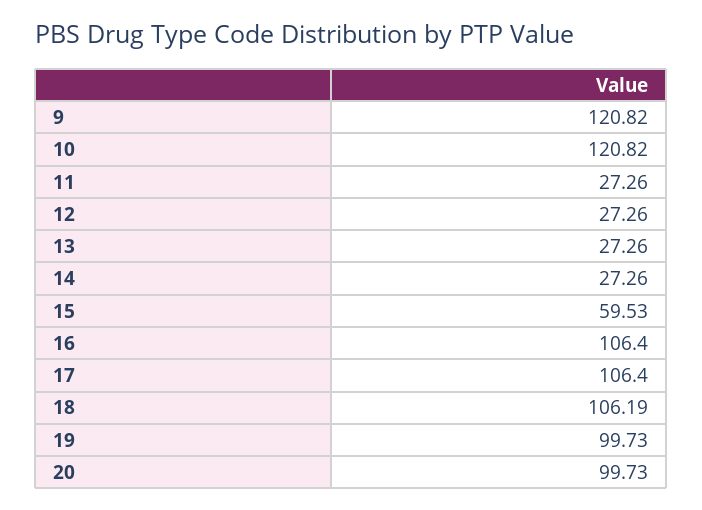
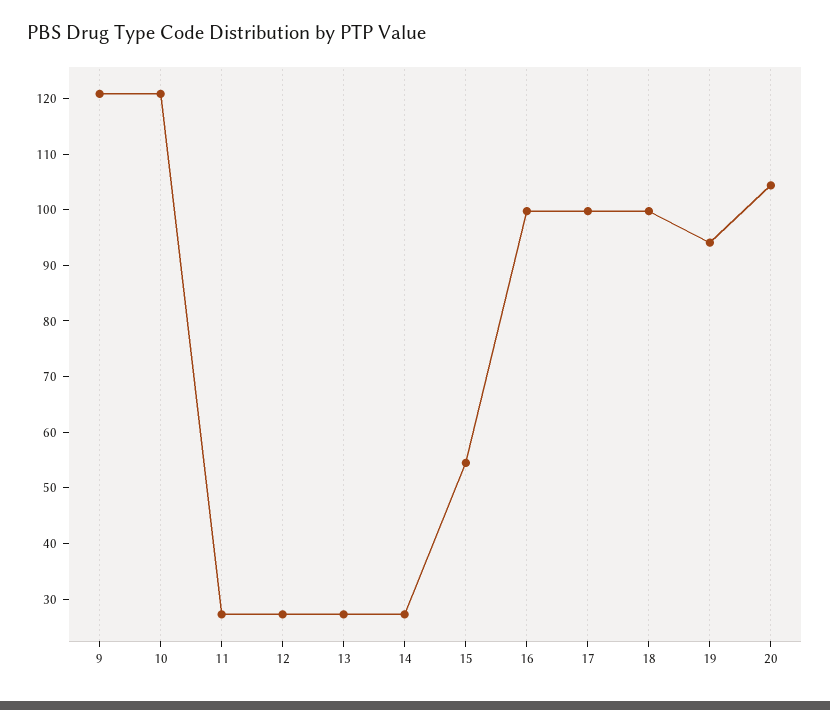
15: 59.53 -> 54
16: 106.4 -> 100
17: 106.4 -> 100
18: 106.19 -> 100
19: 99.73 -> 94
20: 99.73 -> 104

